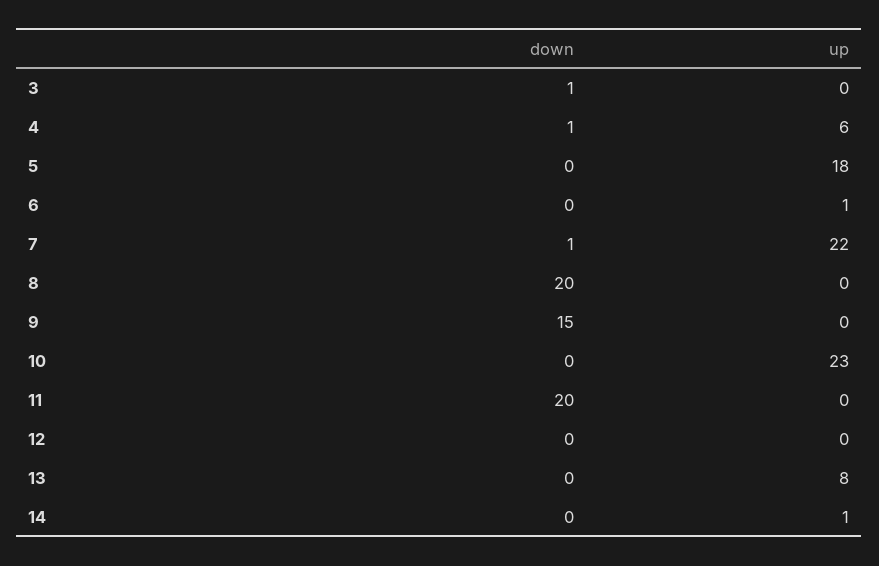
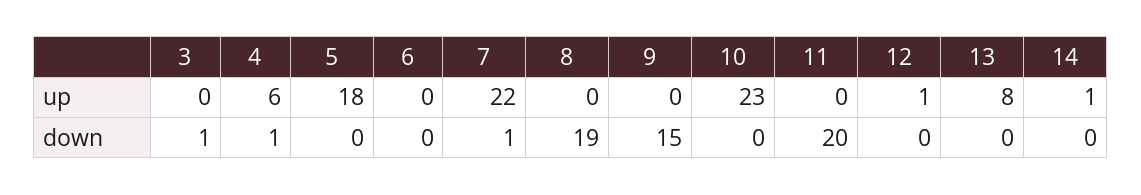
up, 6: 1 -> 0
down, 8: 20 -> 19
up, 12: 0 -> 1

